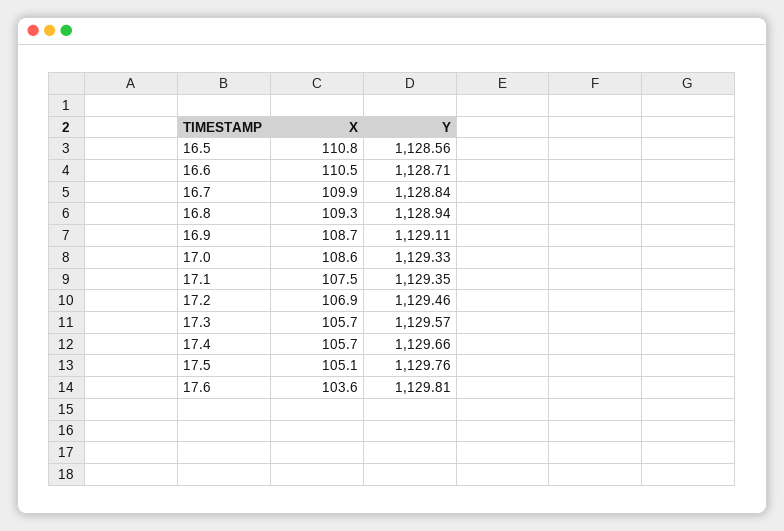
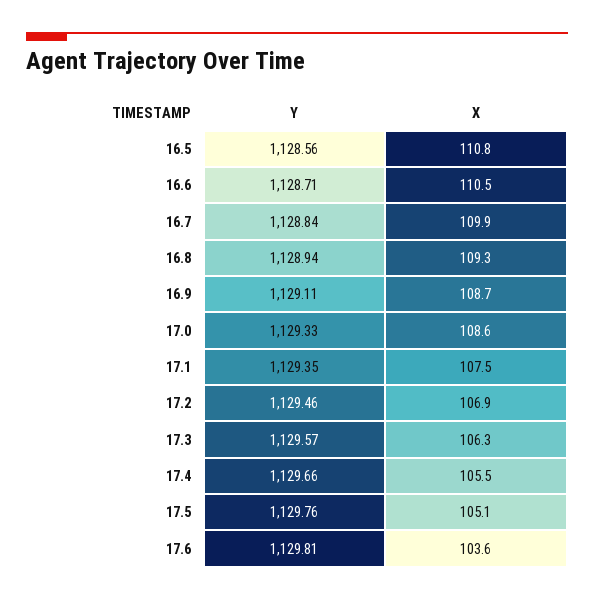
X, 17.3: 105.7 -> 106.3
X, 17.4: 105.7 -> 105.5

